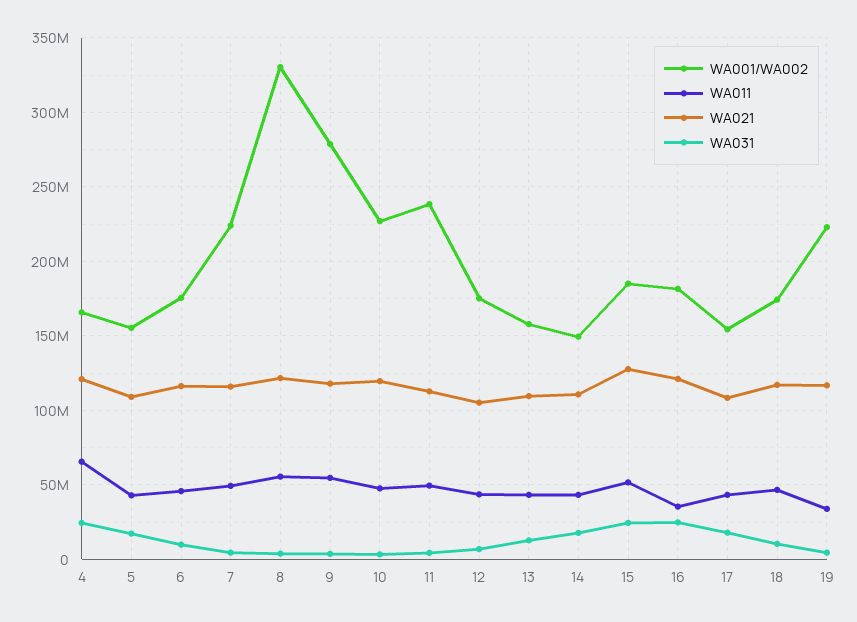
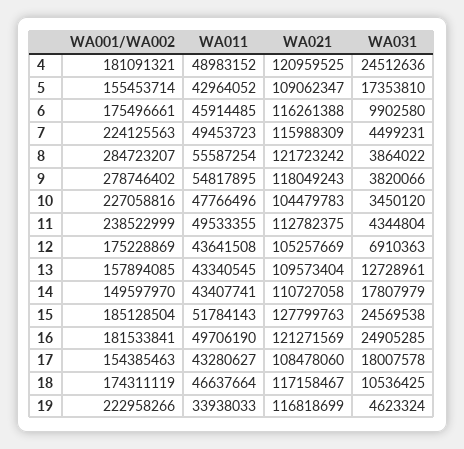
WA001/WA002, 4: 165000000 -> 181091321
WA011, 4: 65000000 -> 48983152
WA001/WA002, 8: 330000000 -> 284723207
WA021, 10: 120000000 -> 104479783
WA011, 16: 35000000 -> 49706190

